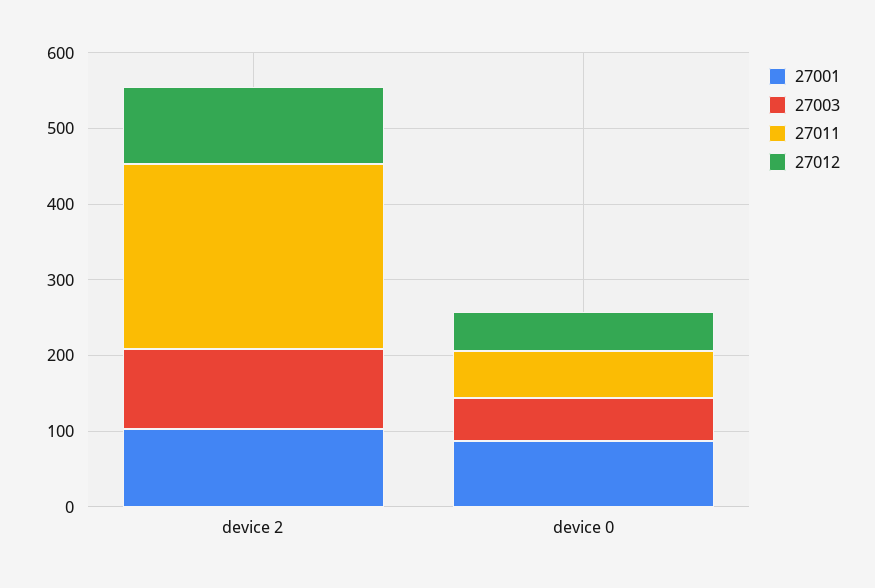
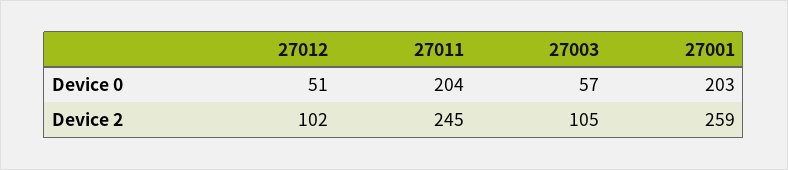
27001, device 2: 100 -> 259
27001, device 0: 80 -> 203
27011, device 0: 60 -> 204

